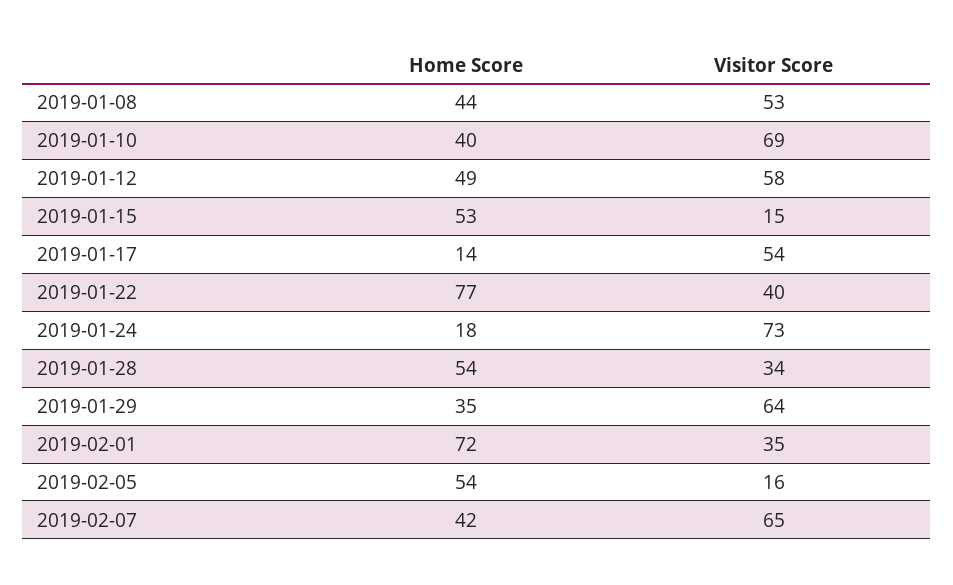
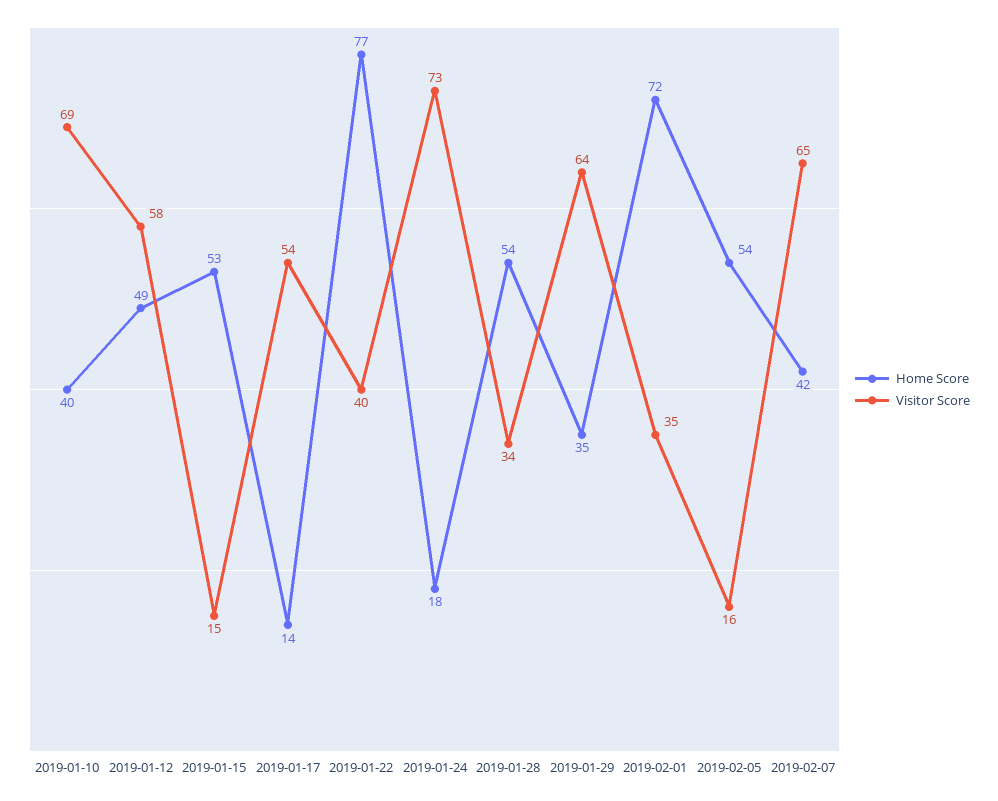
Home Score, 2019-01-08: 44 -> none
Visitor Score, 2019-01-08: 53 -> none

